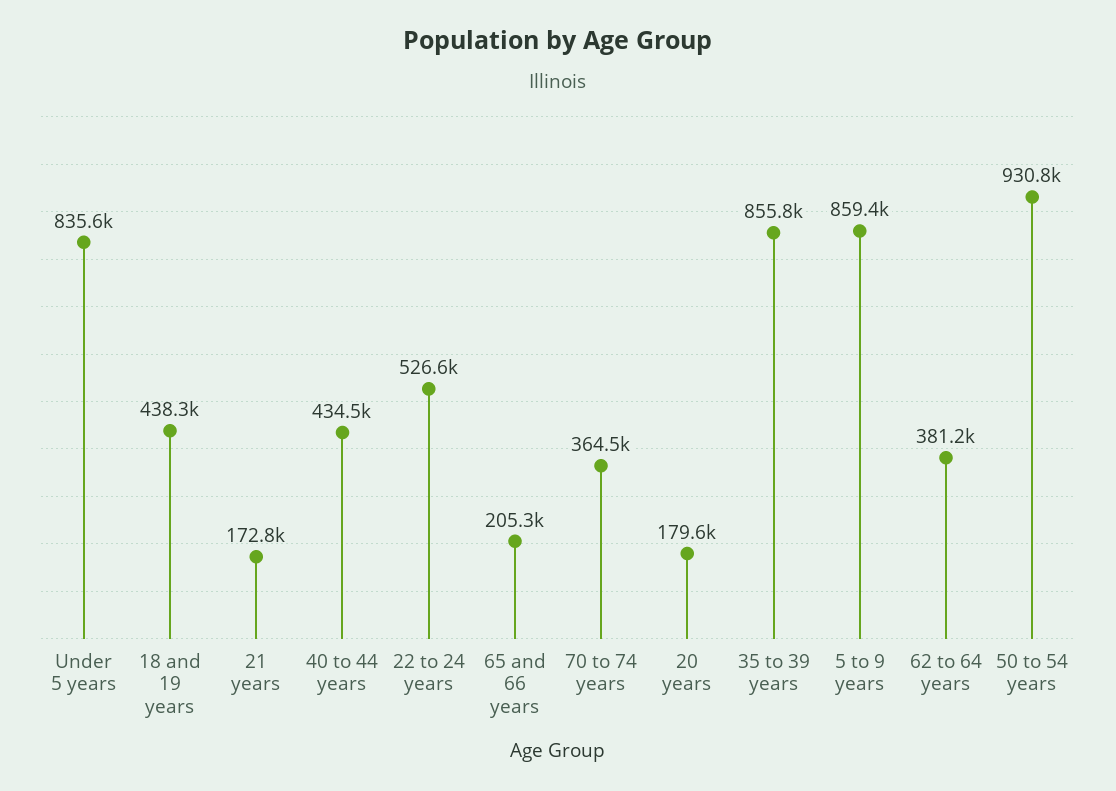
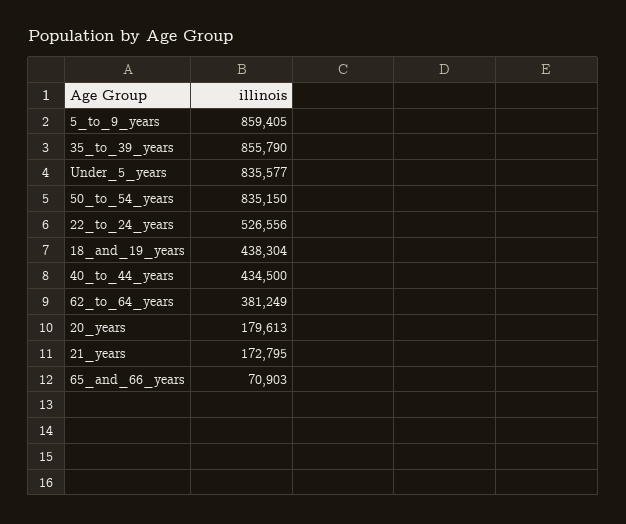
65 and 66 years: 205300 -> 70903
70 to 74 years: 364500 -> none
50 to 54 years: 930800 -> 835150

